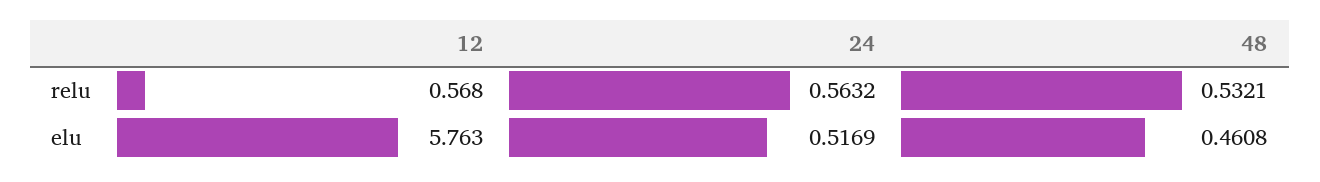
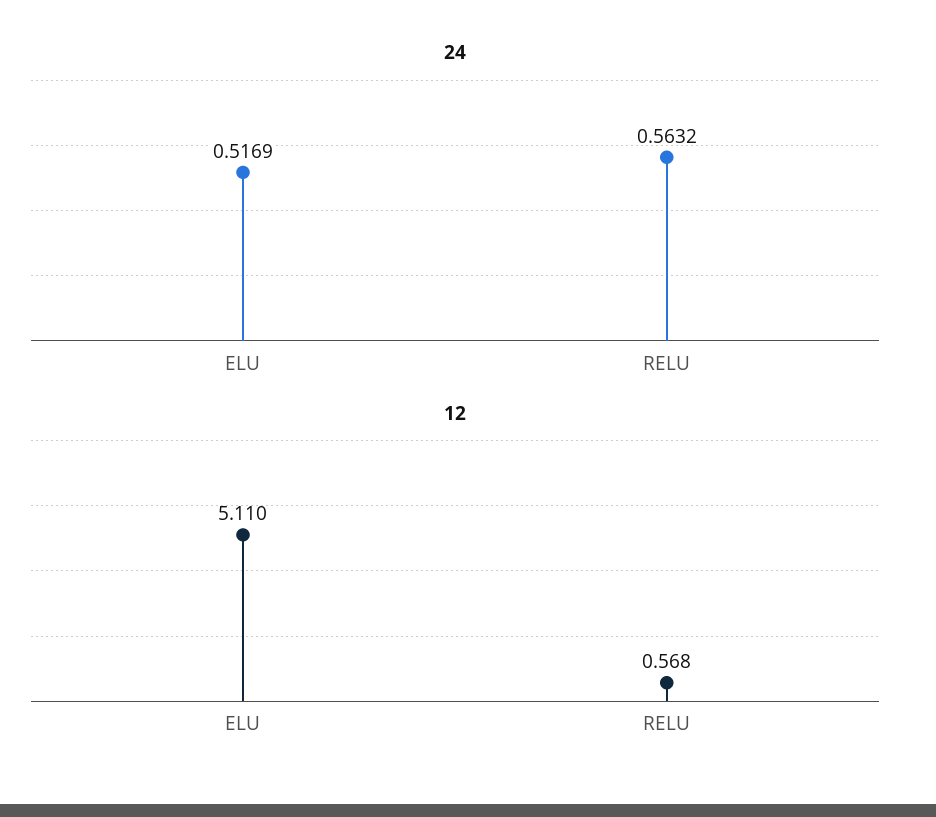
48, relu: 0.5321 -> none
12, elu: 5.763 -> 5.11
48, elu: 0.4608 -> none

